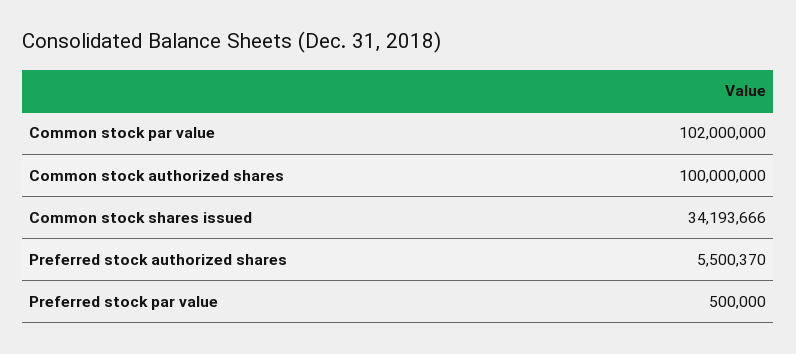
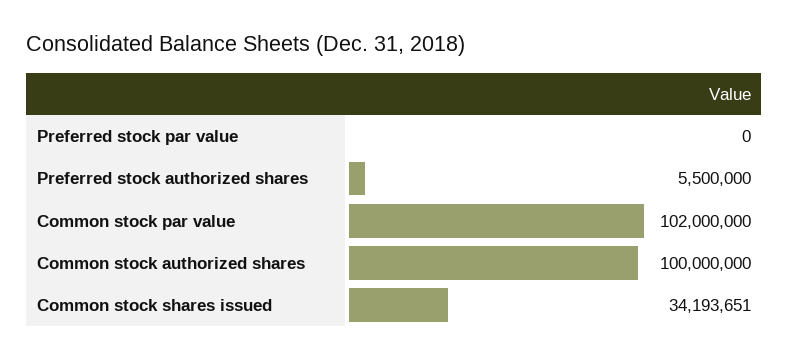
Common stock shares issued: 34193666 -> 34193651
Preferred stock authorized shares: 5500370 -> 5500000
Preferred stock par value: 500000 -> 0

